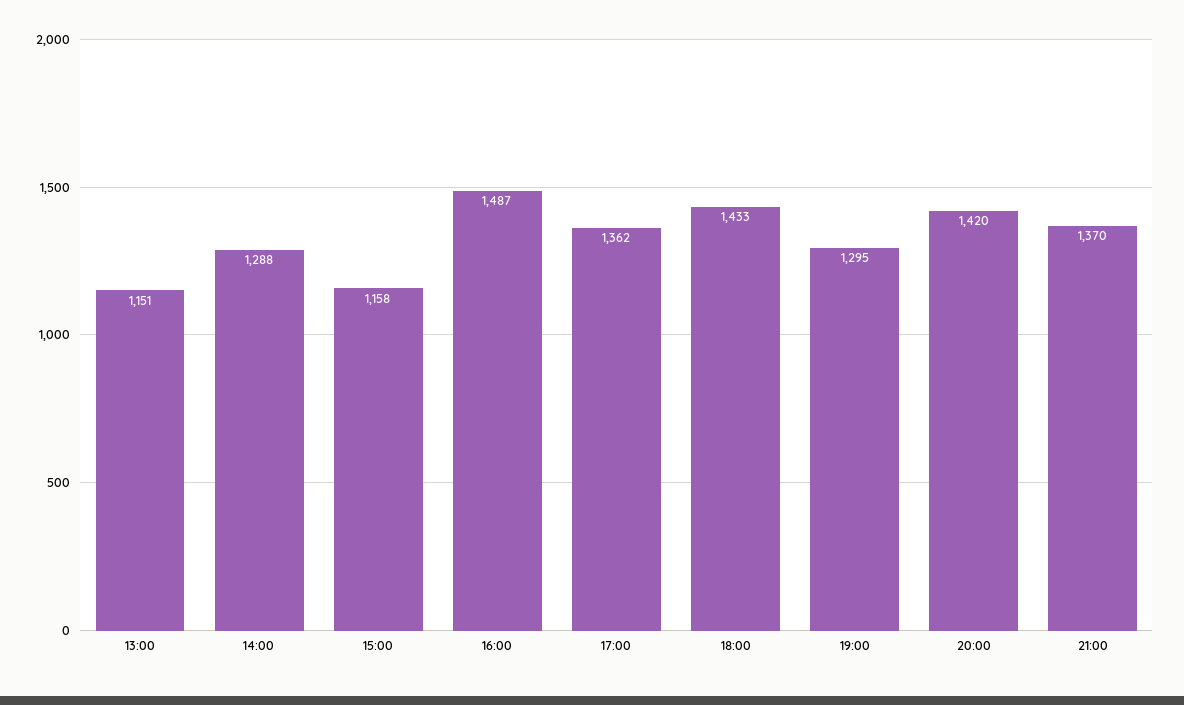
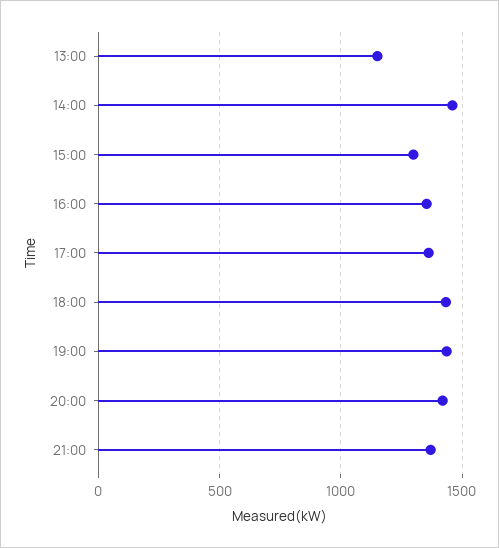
14:00: 1288 -> 1450
15:00: 1158 -> 1300
16:00: 1487 -> 1350
19:00: 1295 -> 1450

